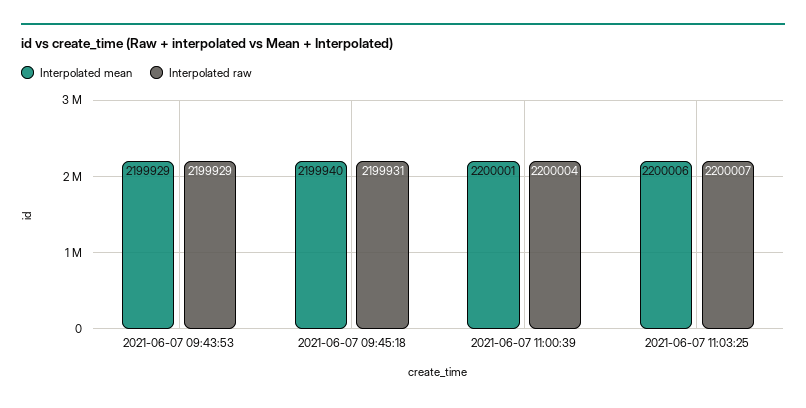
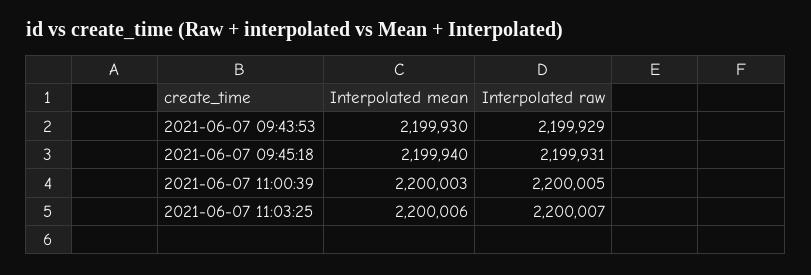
Interpolated mean, 2021-06-07 09:43:53: 2199929 -> 2199930
Interpolated mean, 2021-06-07 11:00:39: 2200001 -> 2200003
Interpolated raw, 2021-06-07 11:00:39: 2200004 -> 2200005

